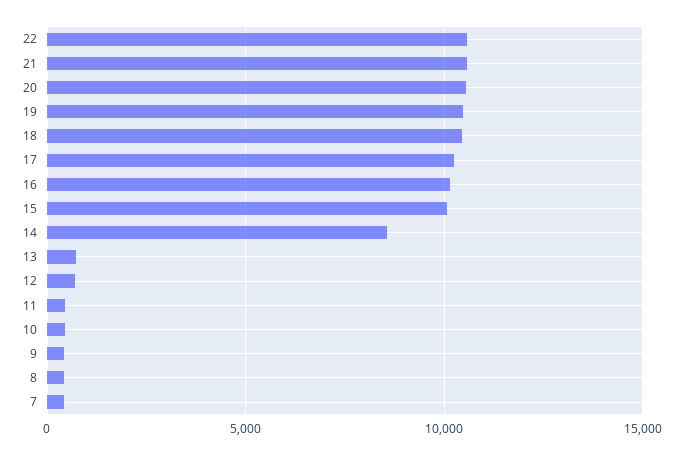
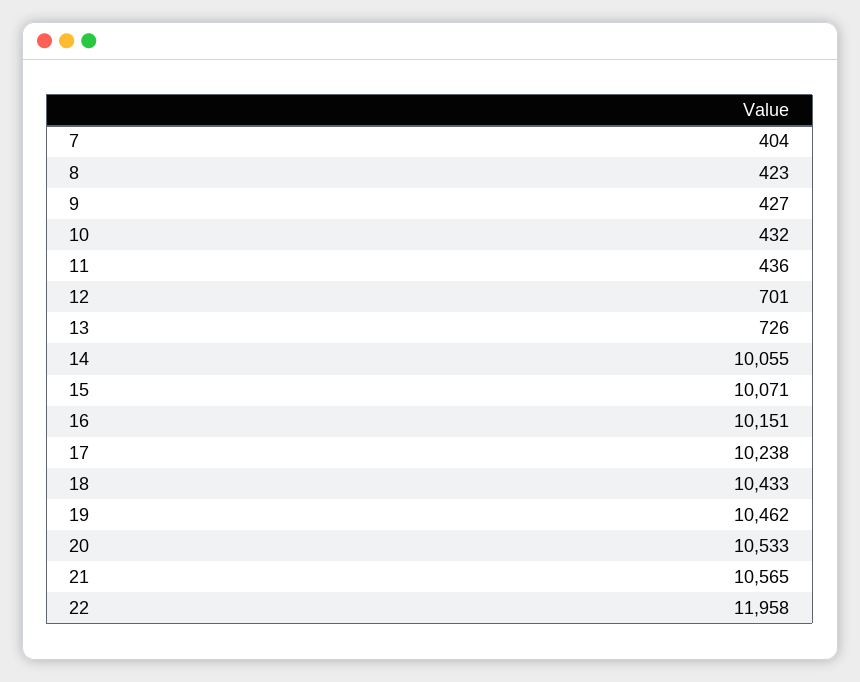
22: 10500 -> 11958
14: 8500 -> 10055

